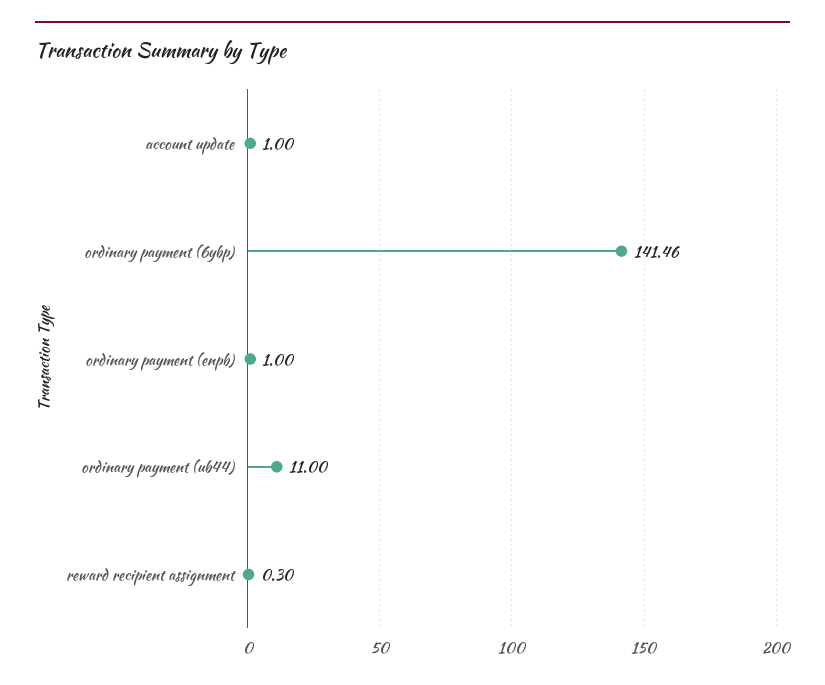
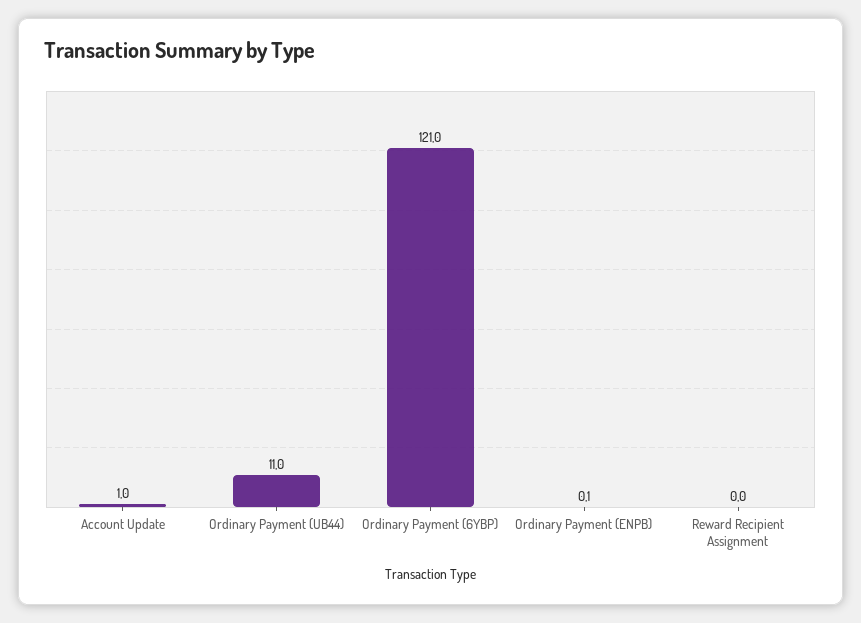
ordinary payment (6ybp): 141.46 -> 121
ordinary payment (enpb): 1 -> 0.1
reward recipient assignment: 0.3 -> 0

